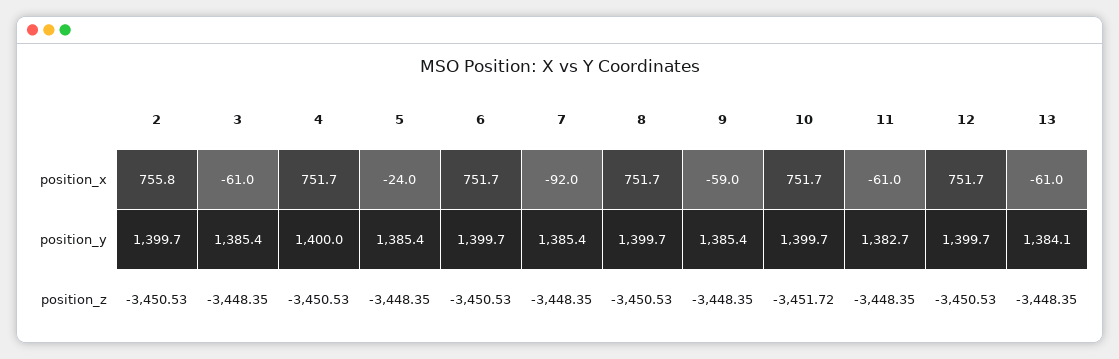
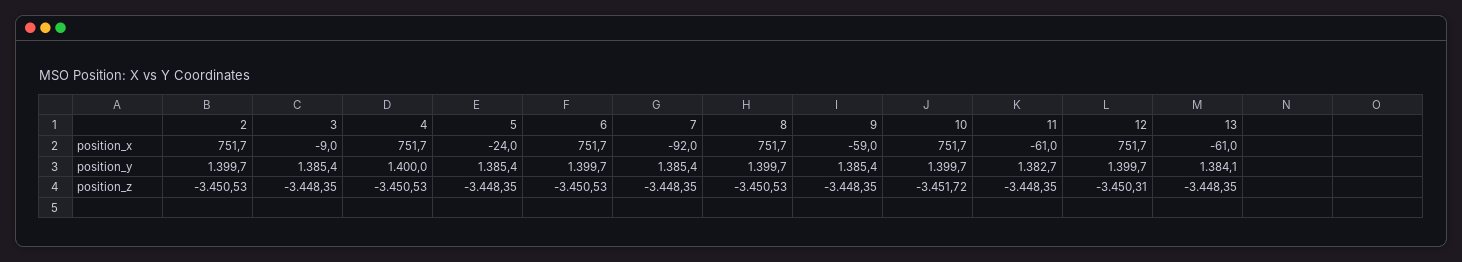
2, position_x: 755.8 -> 751.7
3, position_x: -61 -> -9
12, position_z: -3450.53 -> -3450.31

